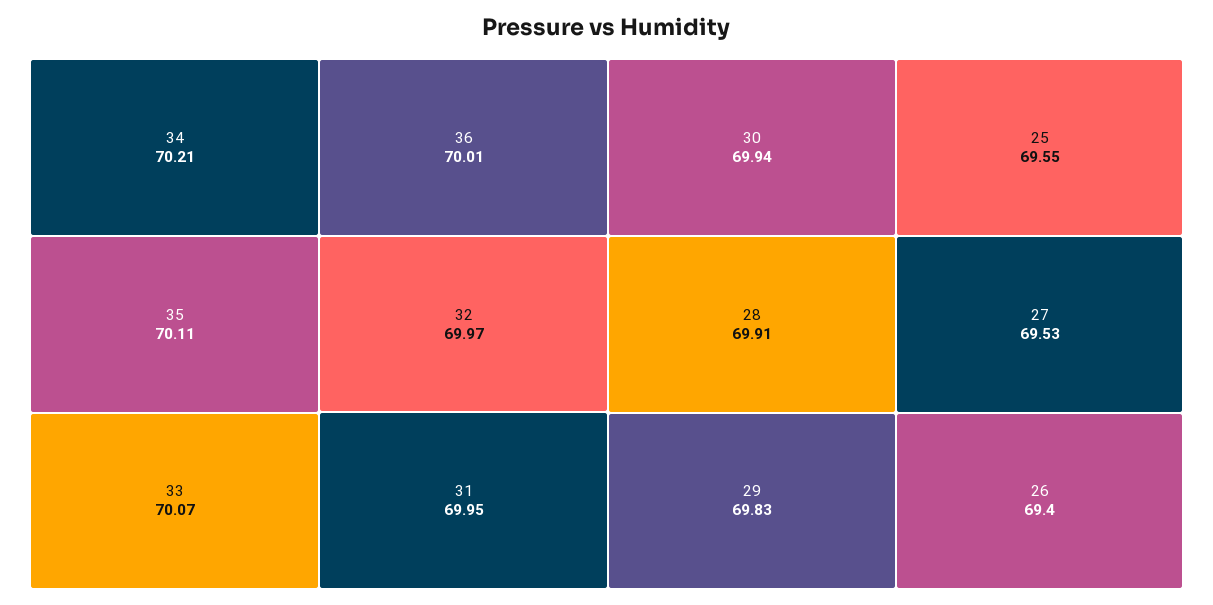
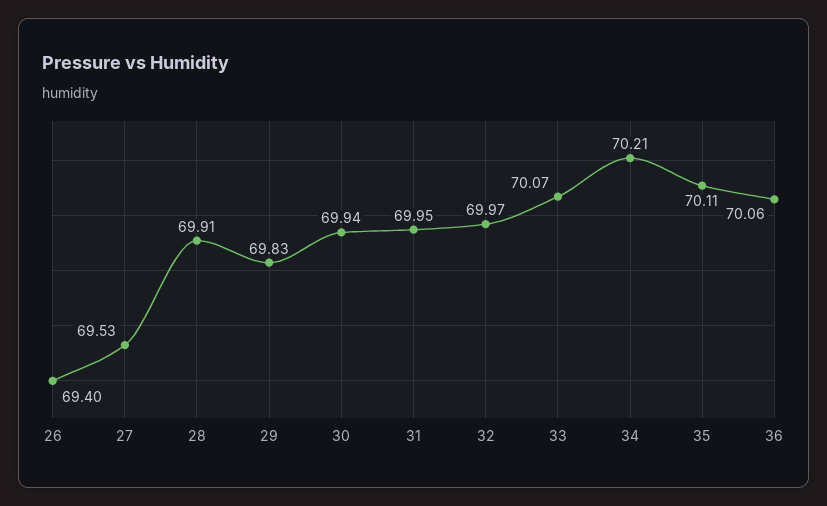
36: 70.01 -> 70.06
25: 69.55 -> none

